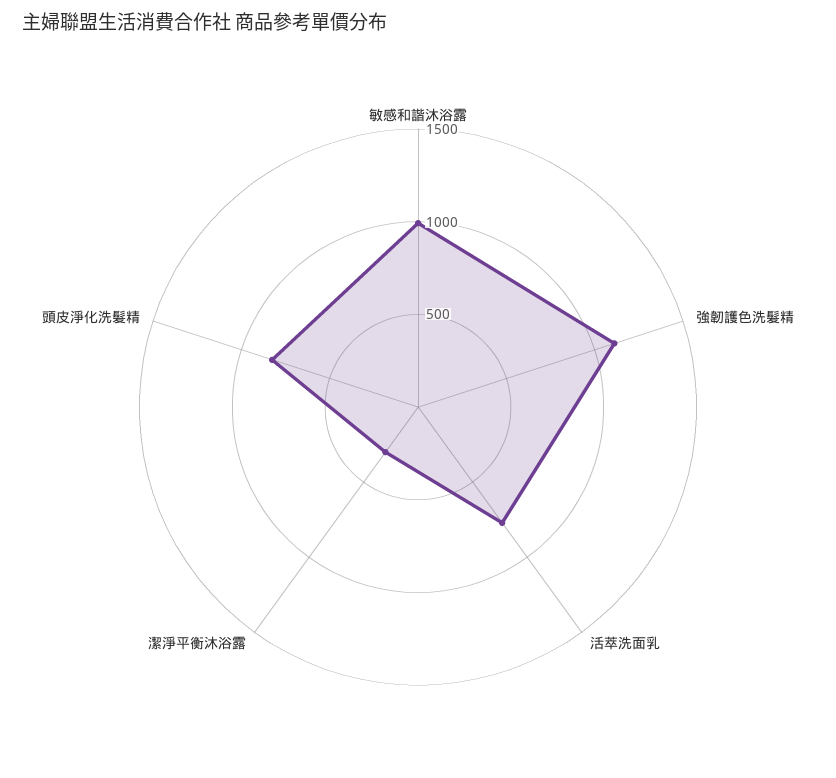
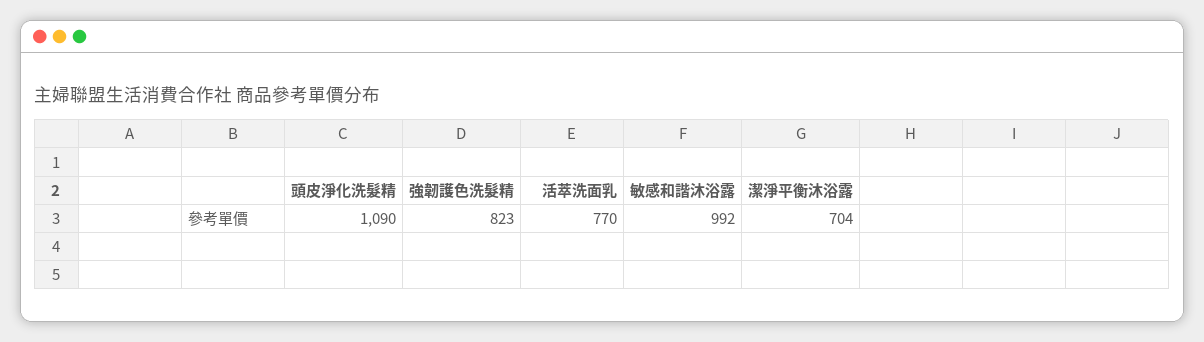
強韌護色洗髮精: 1100 -> 823
潔淨平衡沐浴露: 300 -> 704
頭皮淨化洗髮精: 800 -> 1090

